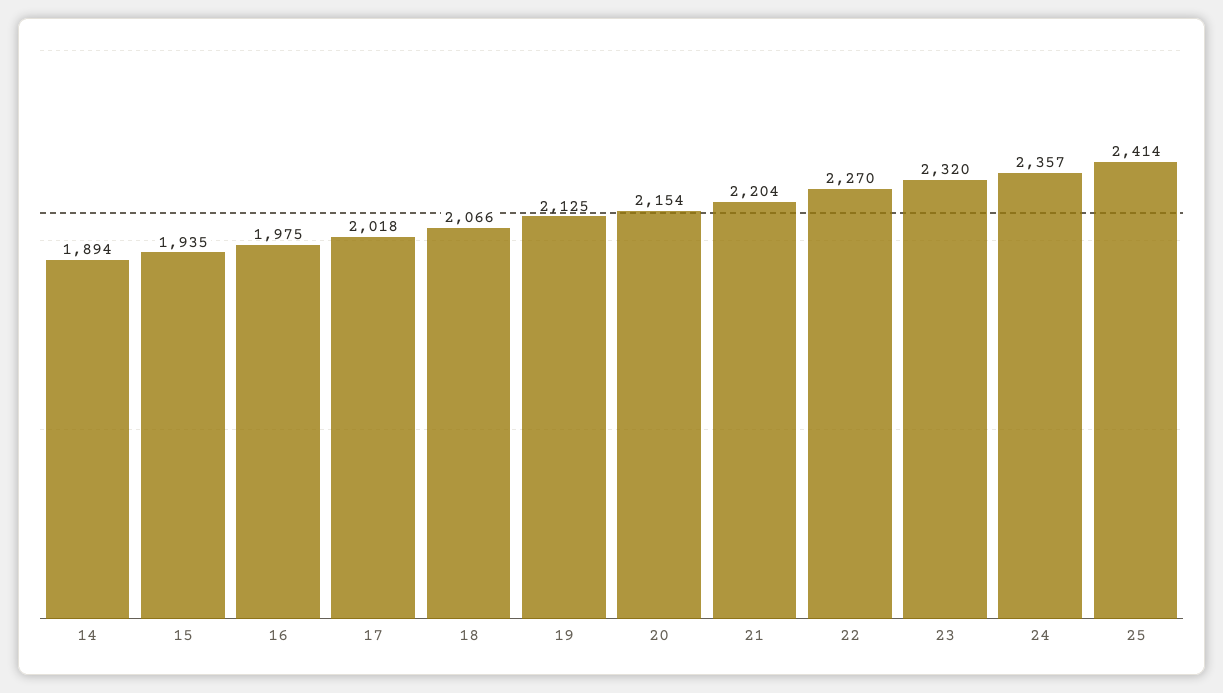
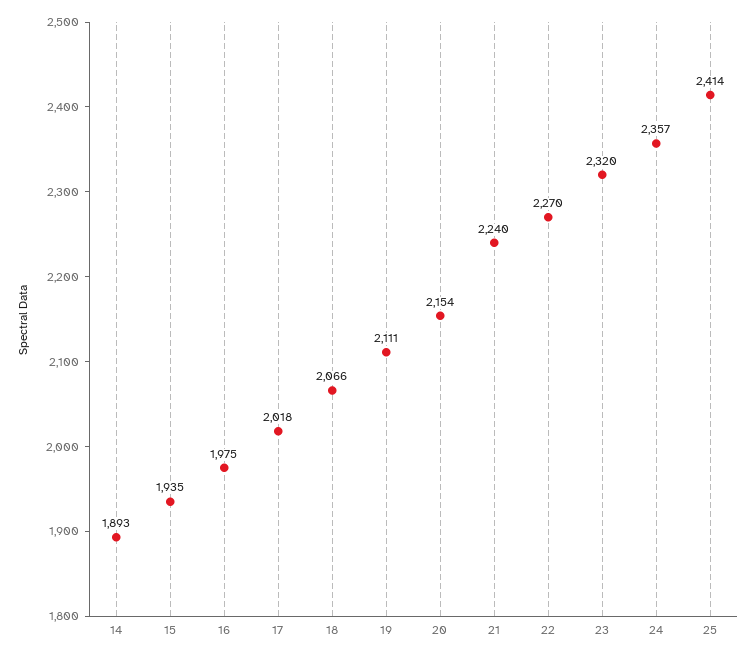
14: 1894 -> 1893
19: 2125 -> 2111
21: 2204 -> 2240

